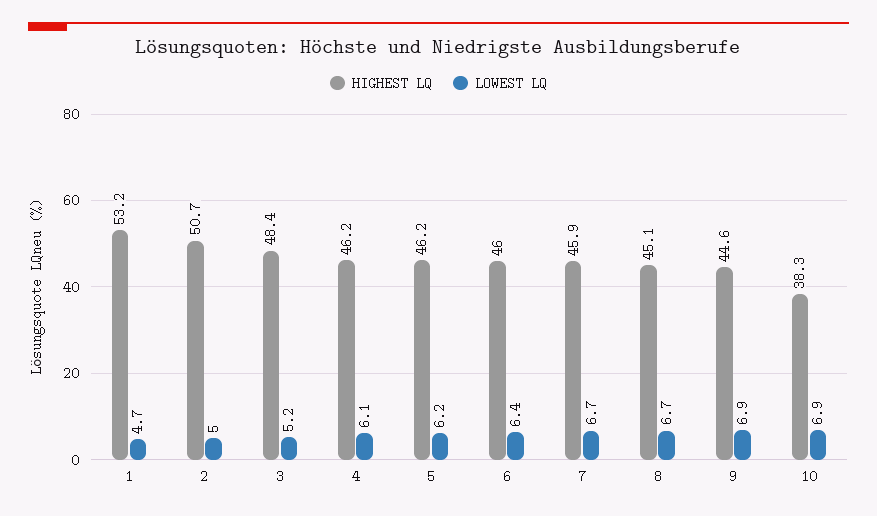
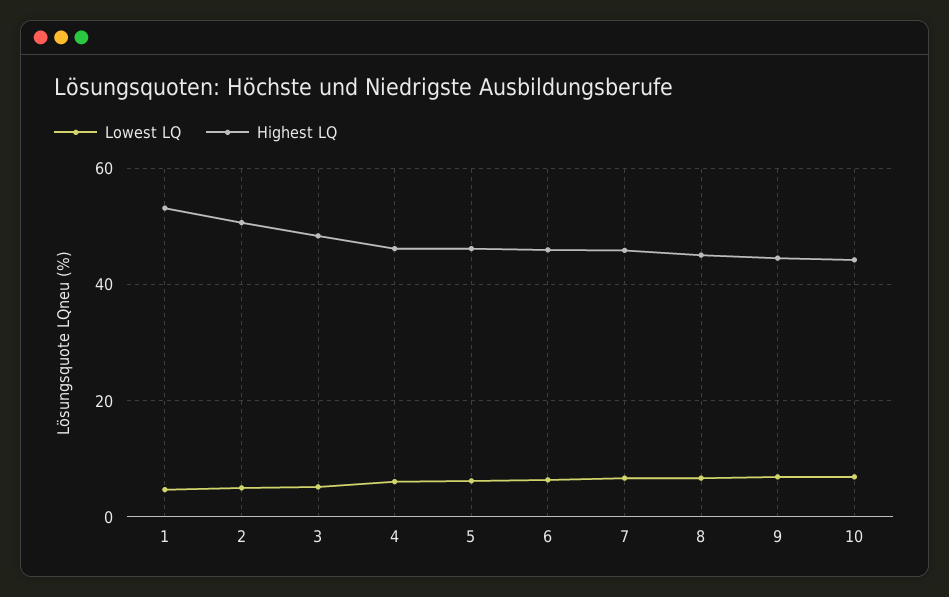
HIGHEST LQ, 10: 38.3 -> 44

